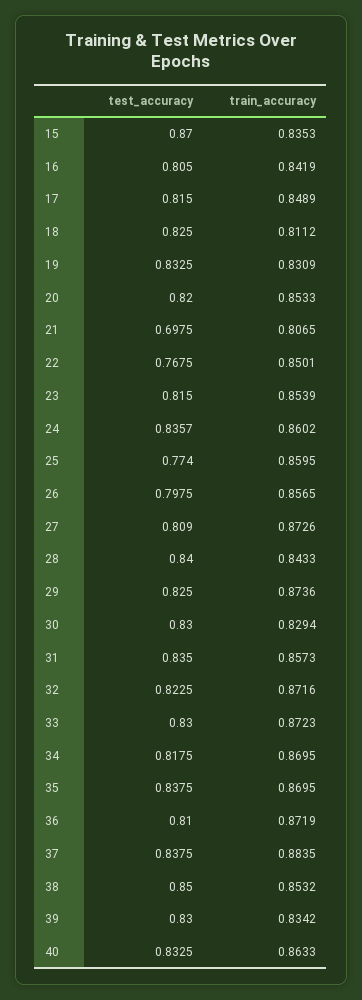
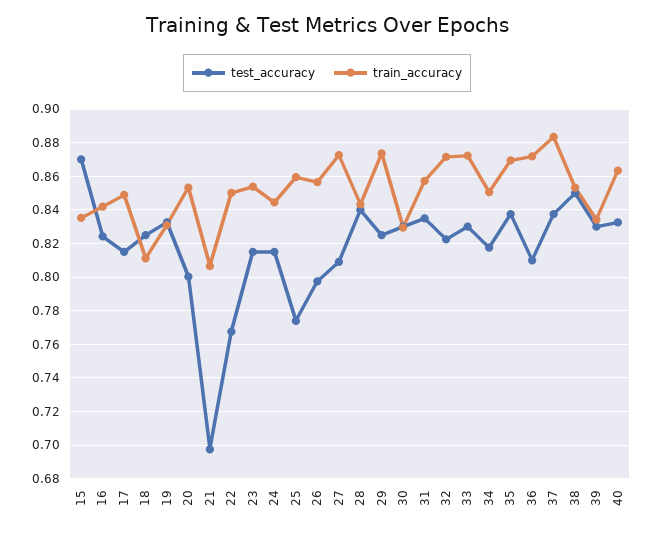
test_accuracy, 16: 0.805 -> 0.825
test_accuracy, 20: 0.82 -> 0.8
test_accuracy, 24: 0.8357 -> 0.815
train_accuracy, 24: 0.8602 -> 0.845
train_accuracy, 34: 0.8695 -> 0.85

